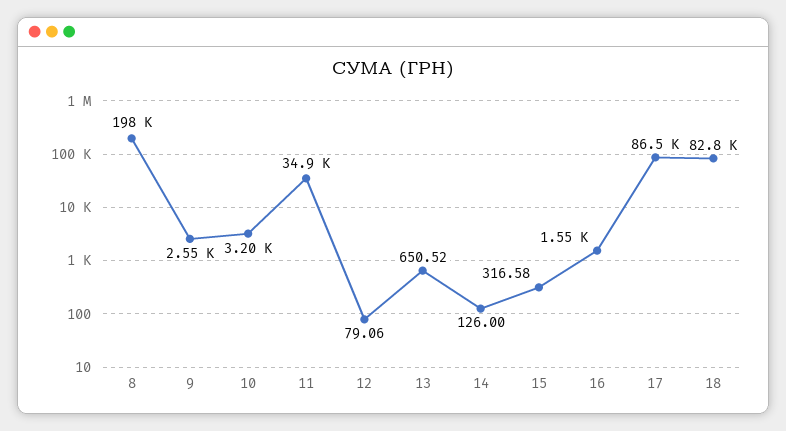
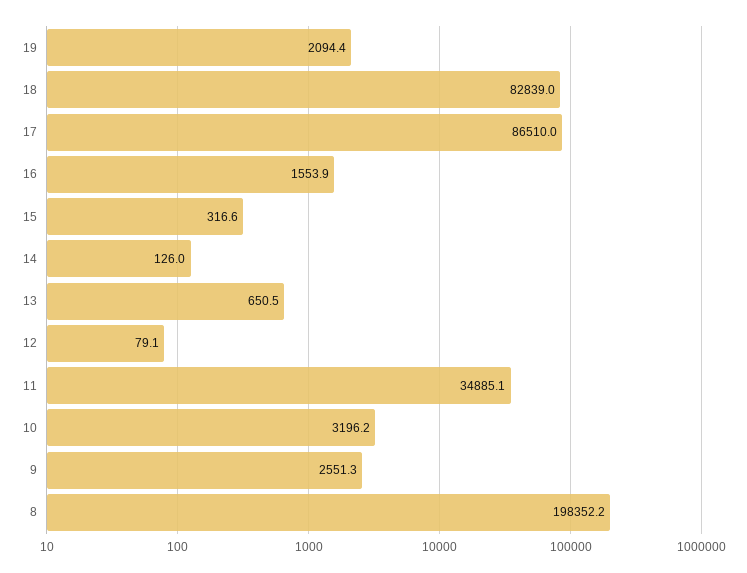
19: none -> 2094.4

